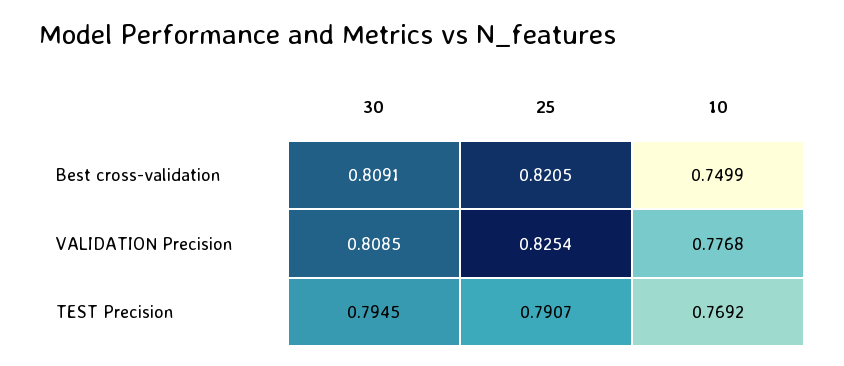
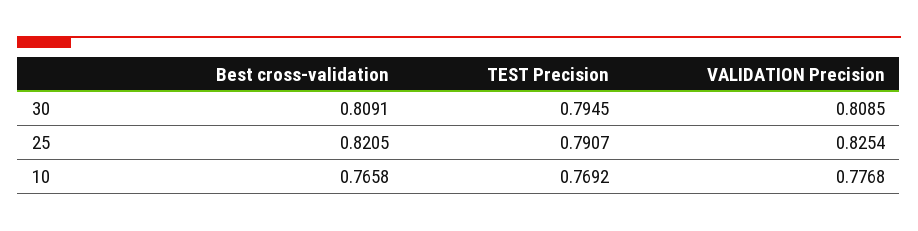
10, Best cross-validation: 0.7499 -> 0.7658

